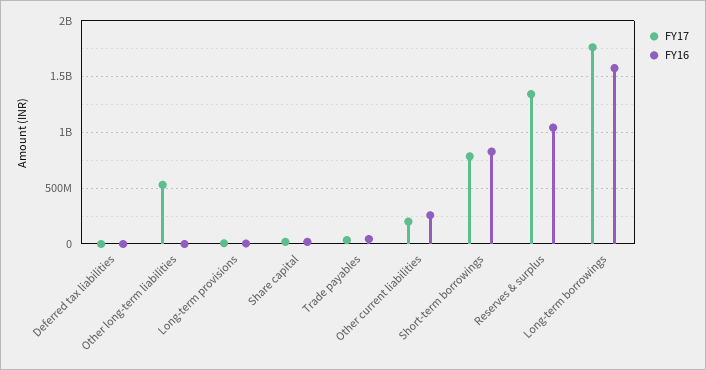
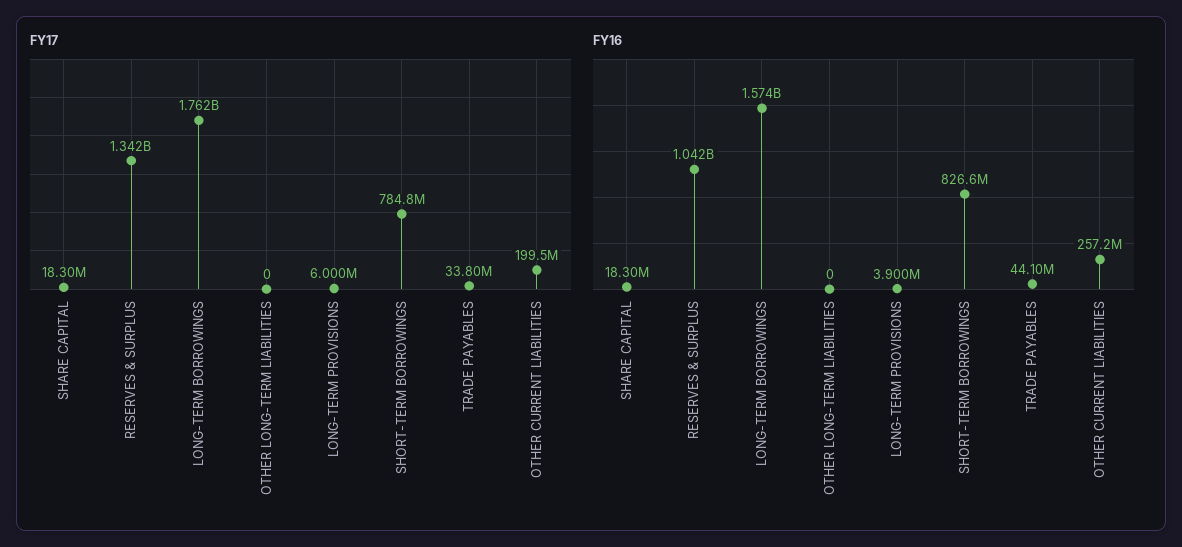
FY17, Deferred tax liabilities: 0 -> none
FY16, Deferred tax liabilities: 0 -> none
FY17, Other long-term liabilities: 500000000 -> 0

